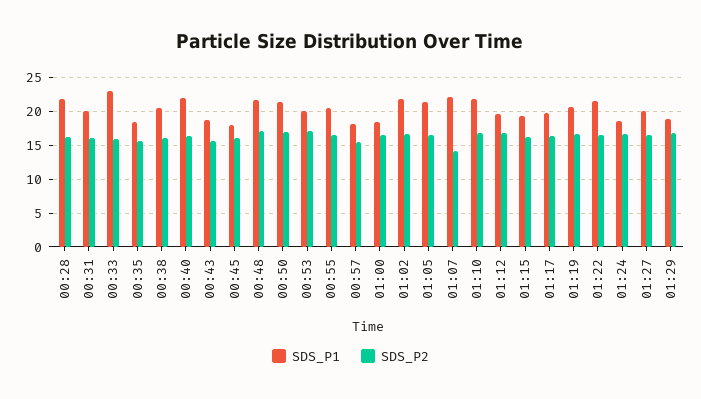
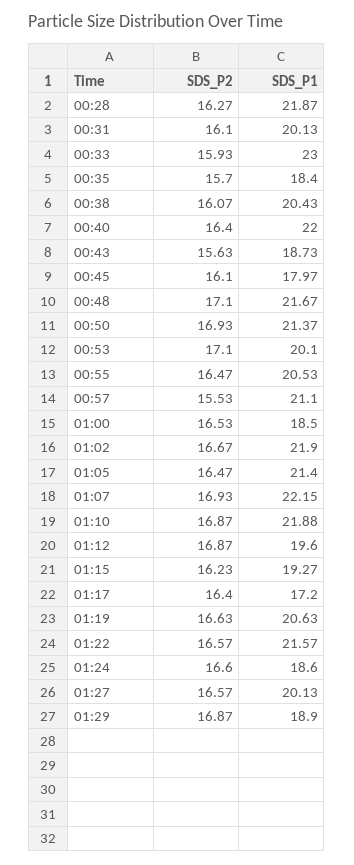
SDS_P1, 00:57: 18 -> 21.1
SDS_P2, 01:07: 14 -> 16.93
SDS_P1, 01:17: 20 -> 17.2

